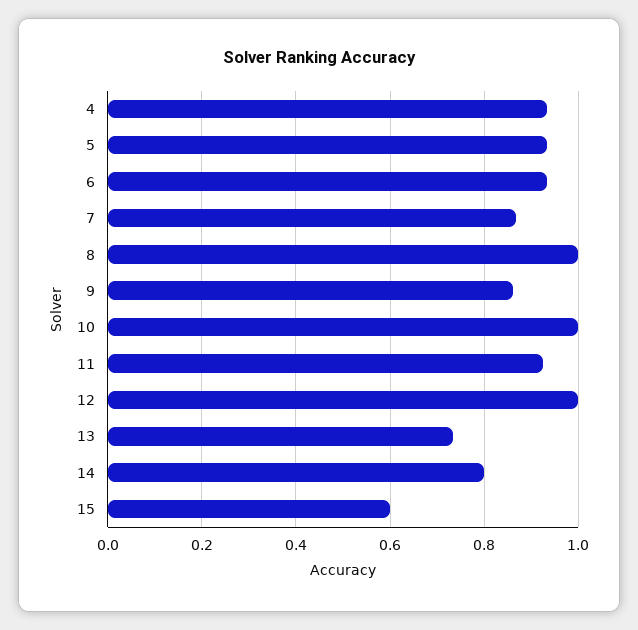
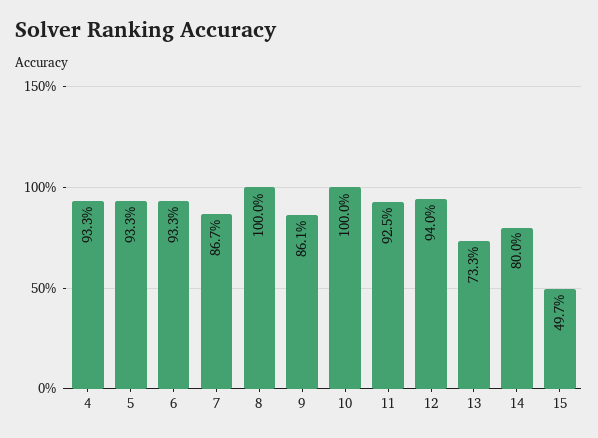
12: 1 -> 0.94
15: 0.6 -> 0.497

